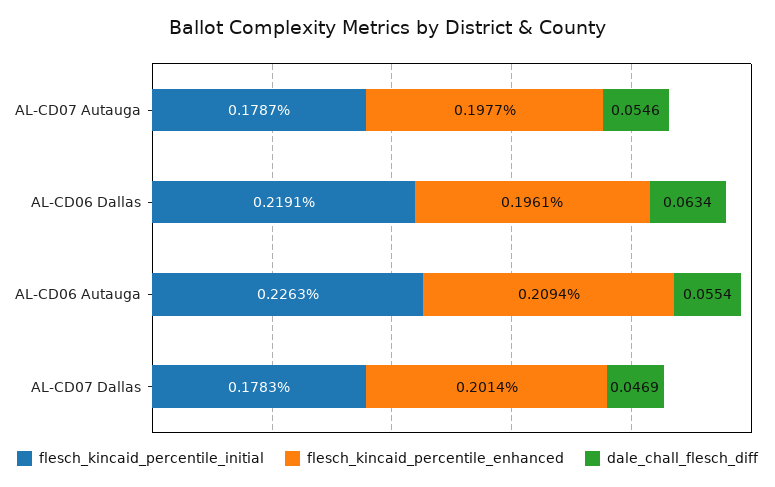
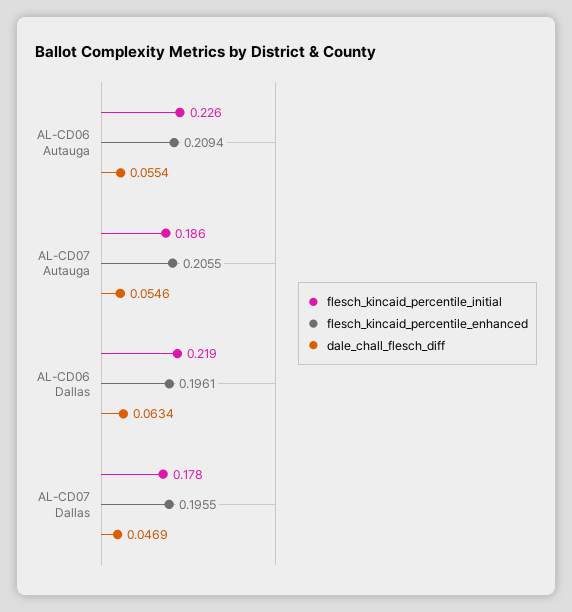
flesch_kincaid_percentile_initial, AL-CD07 Autauga: 0.1787 -> 0.186
flesch_kincaid_percentile_enhanced, AL-CD07 Autauga: 0.1977 -> 0.2055
flesch_kincaid_percentile_enhanced, AL-CD07 Dallas: 0.2014 -> 0.1955

